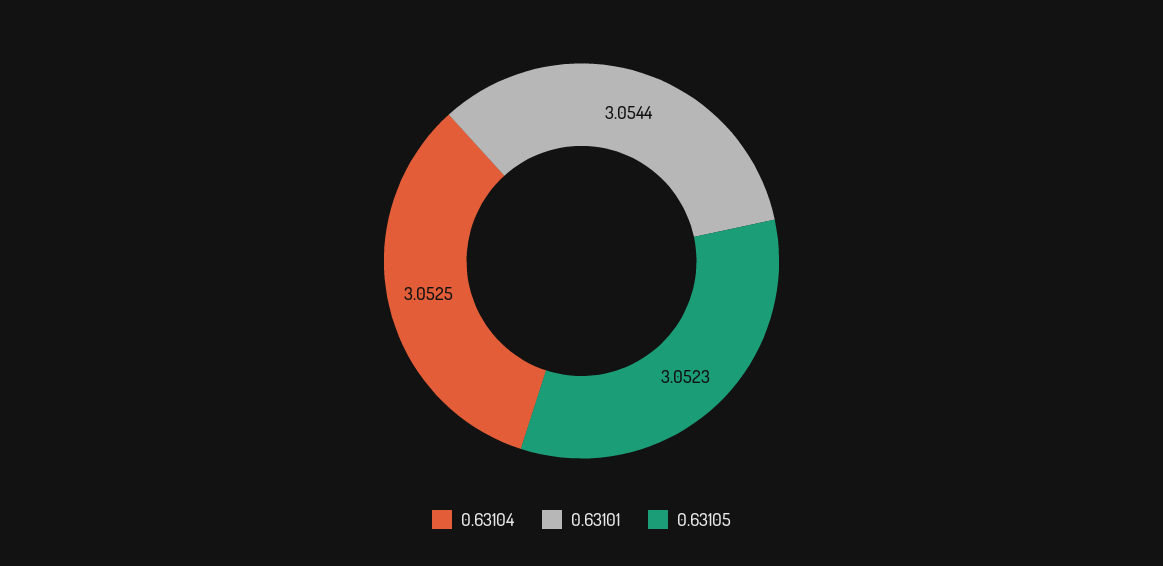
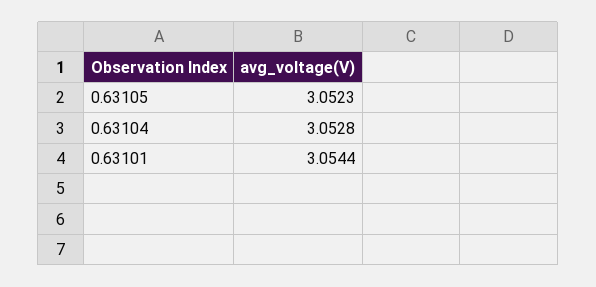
0.63104: 3.0525 -> 3.0528

